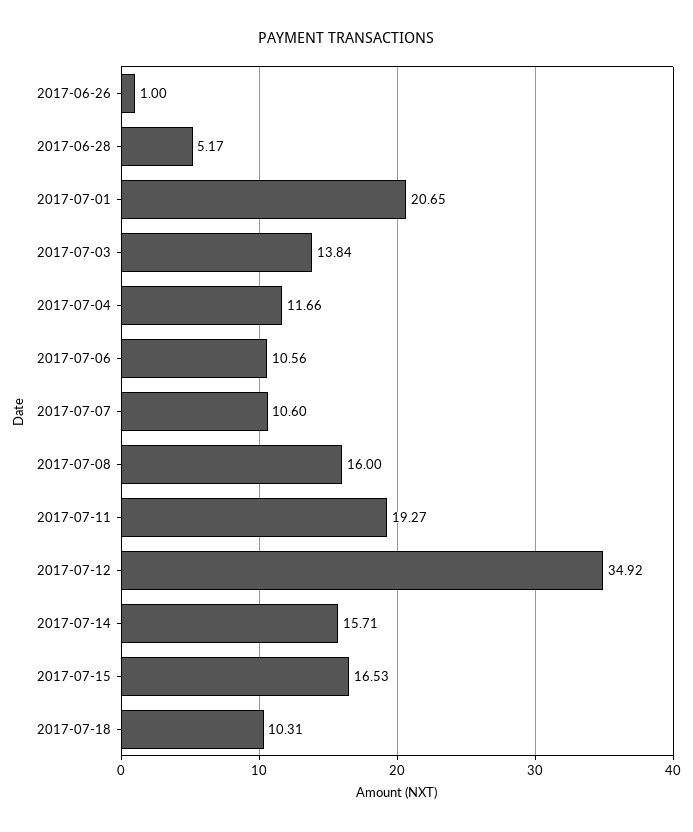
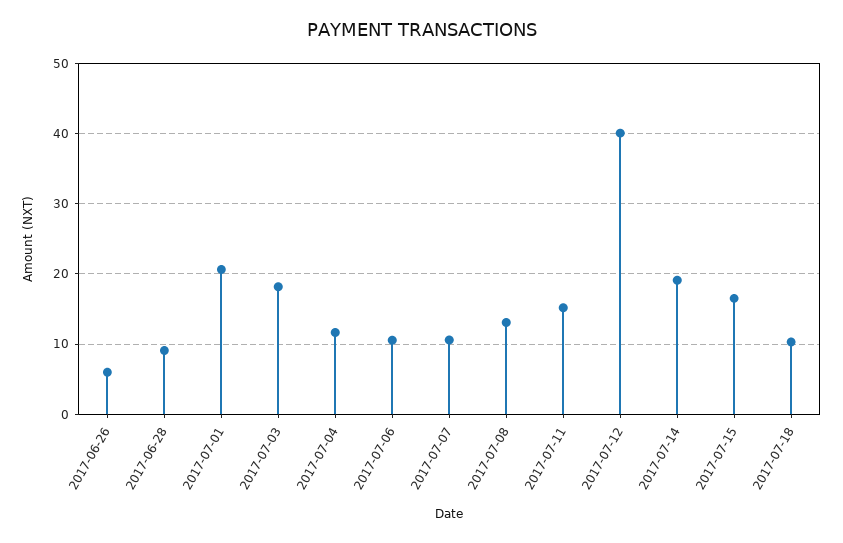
2017-06-26: 1 -> 6
2017-06-28: 5.17 -> 9
2017-07-03: 13.84 -> 18
2017-07-08: 16 -> 13
2017-07-11: 19.27 -> 15
2017-07-12: 34.92 -> 40
2017-07-14: 15.71 -> 19

